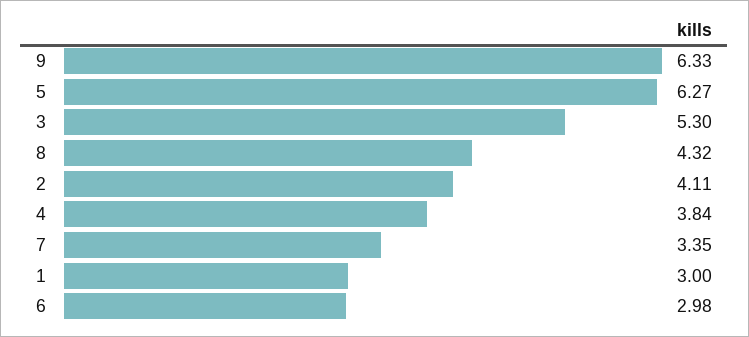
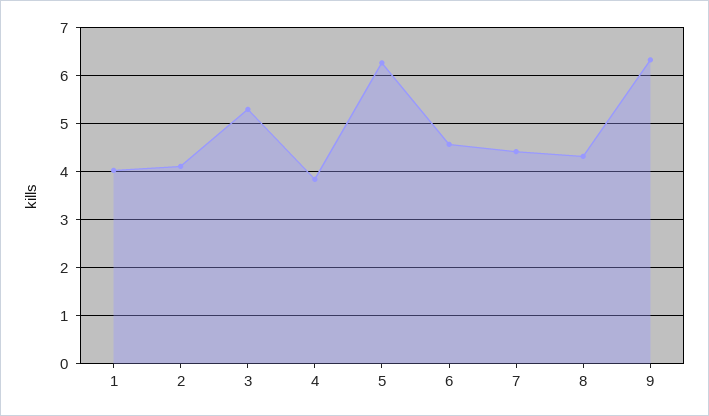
7: 3.35 -> 4.4
1: 3 -> 4
6: 2.98 -> 4.6

